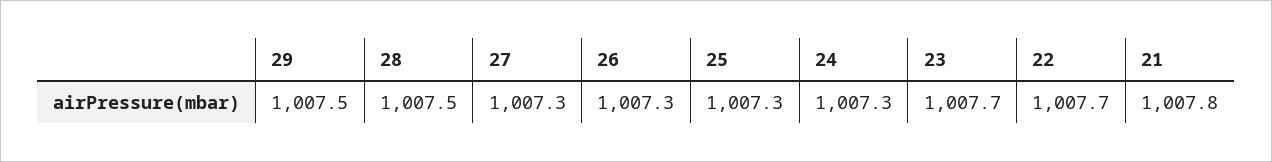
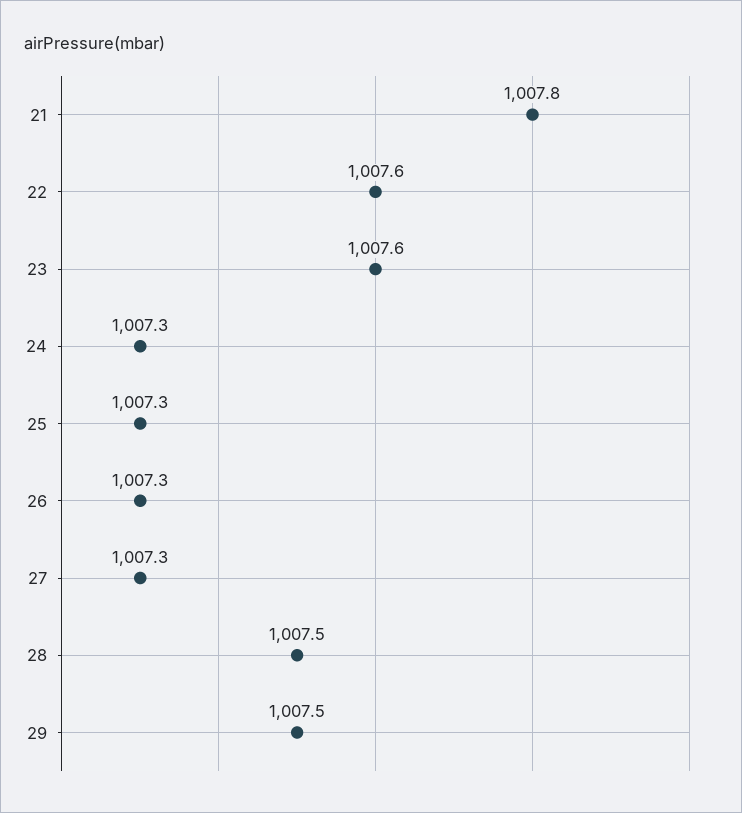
23: 1007.7 -> 1007.6
22: 1007.7 -> 1007.6

